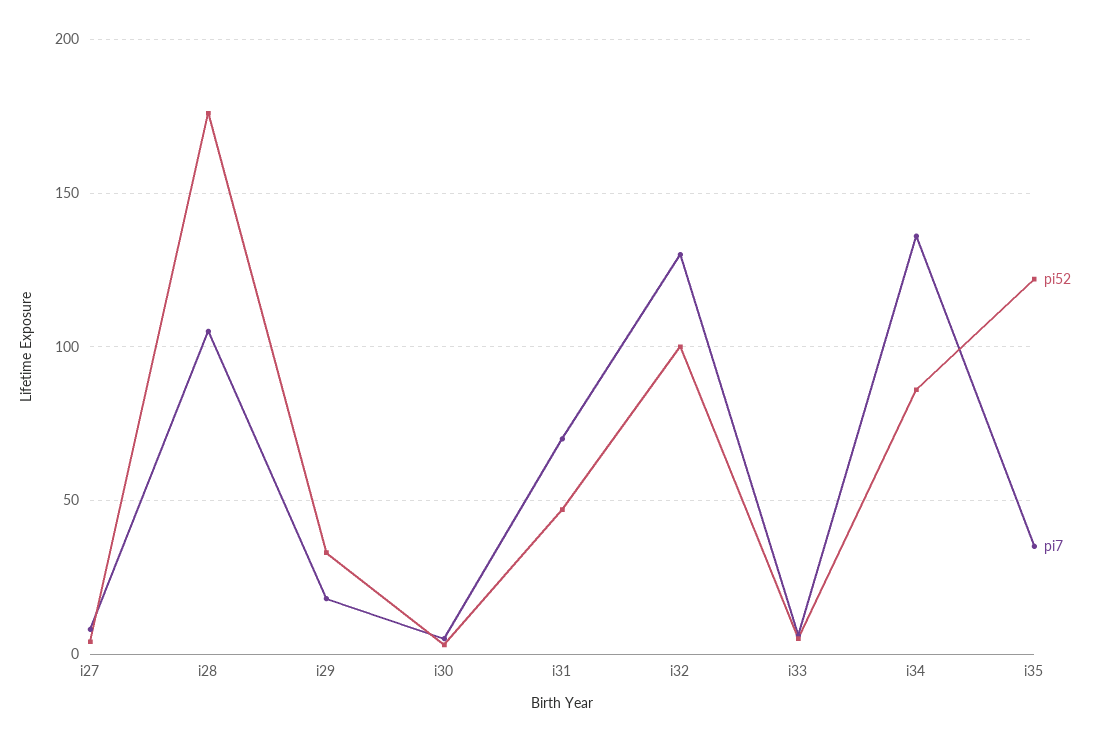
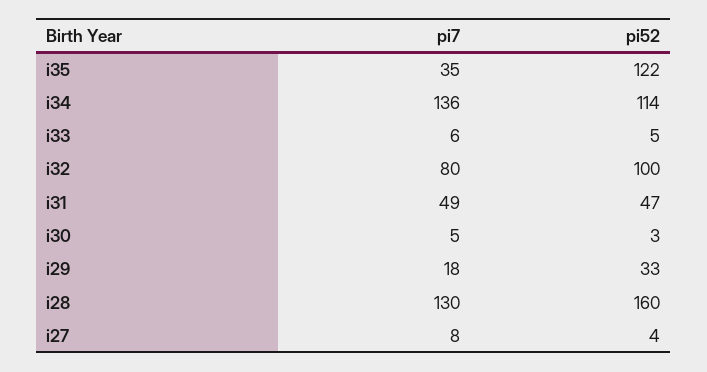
pi52, i28: 175 -> 160
pi7, i28: 105 -> 130
pi7, i31: 70 -> 49
pi7, i32: 130 -> 80
pi52, i34: 85 -> 114

